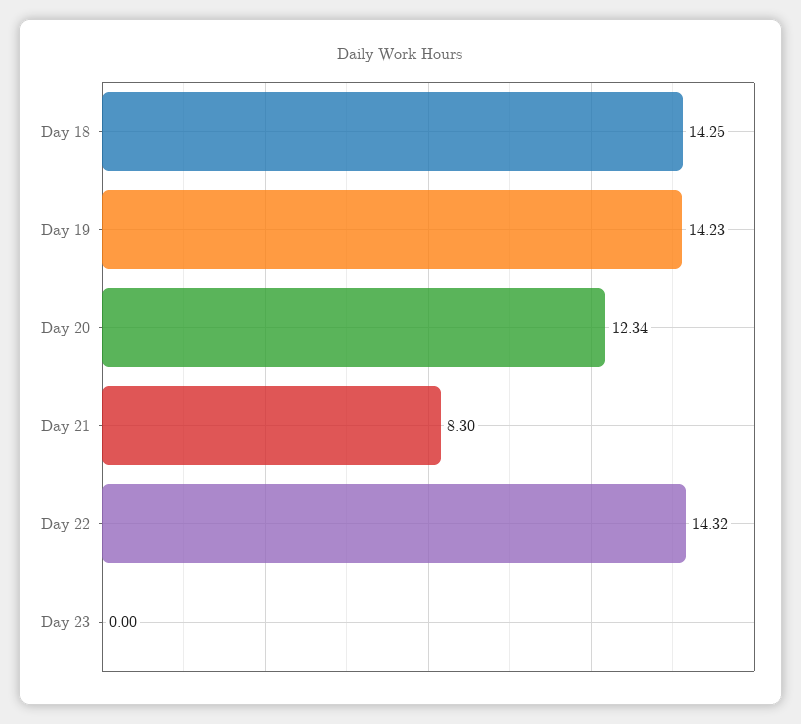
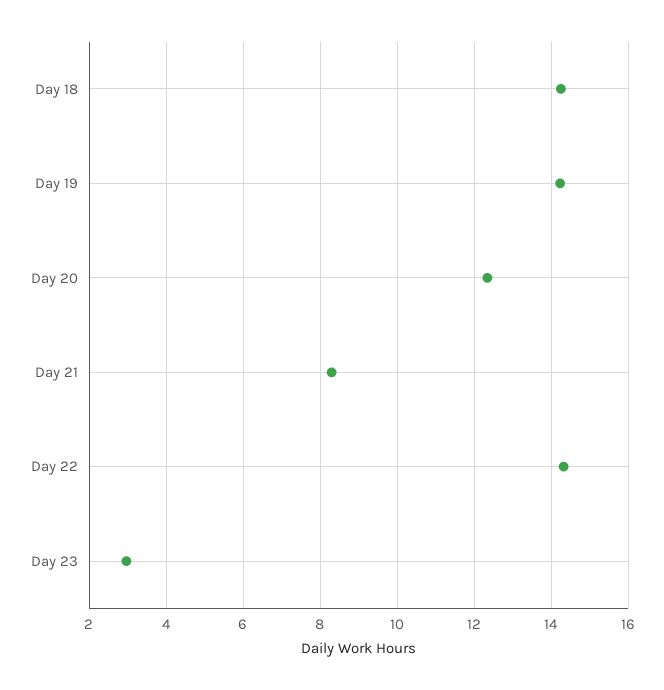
Day 23: 0 -> 3

